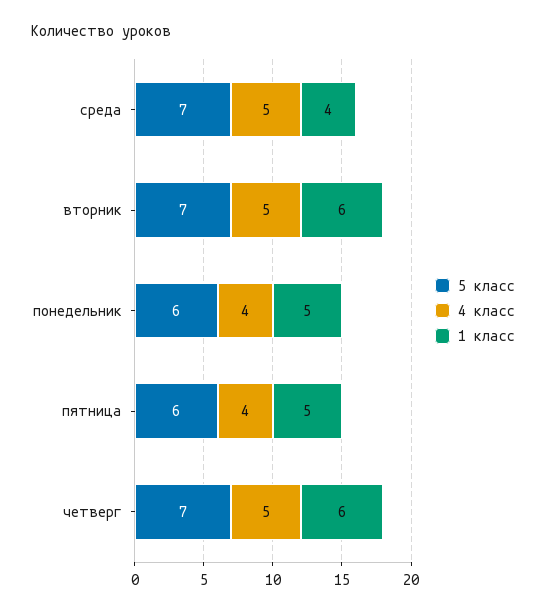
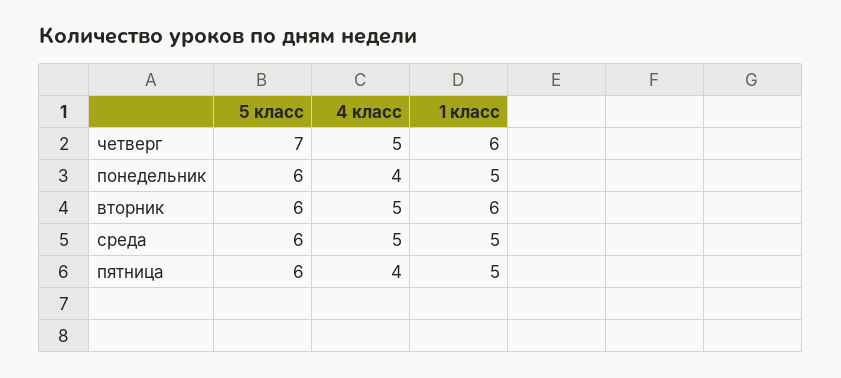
5 класс, среда: 7 -> 6
1 класс, среда: 4 -> 5
5 класс, вторник: 7 -> 6

